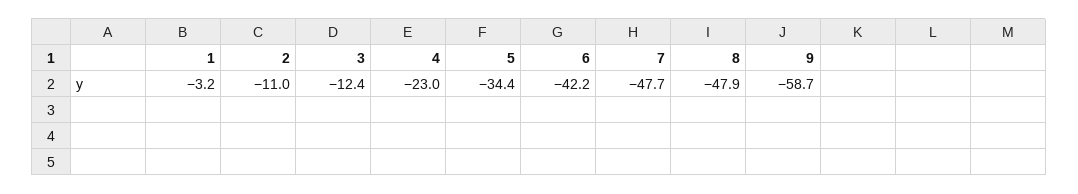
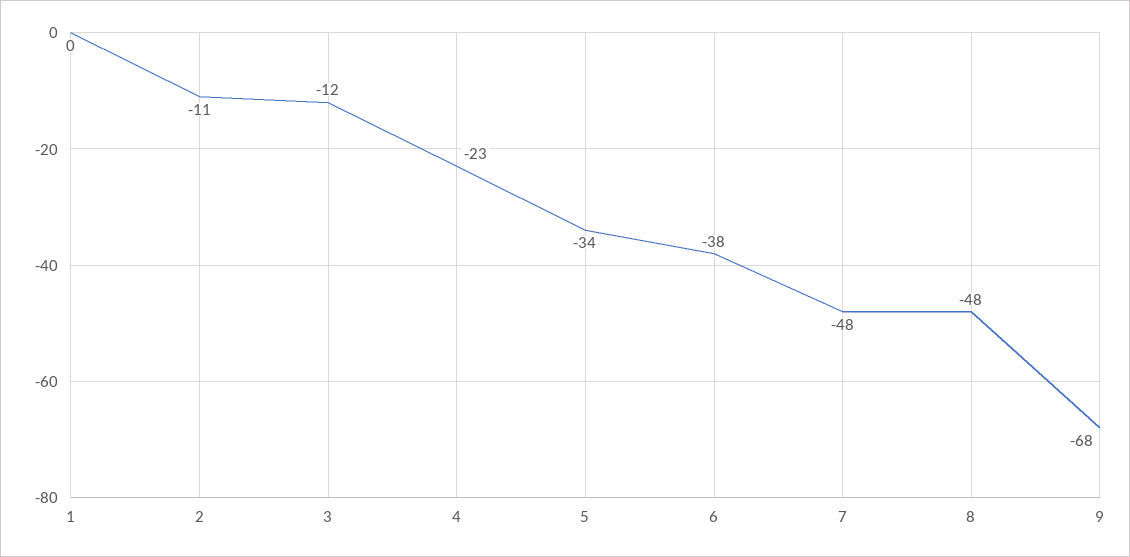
1: -3.2 -> 0
6: -42.2 -> -38
9: -58.7 -> -68

